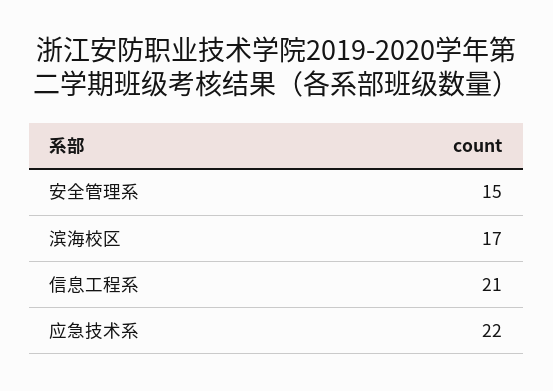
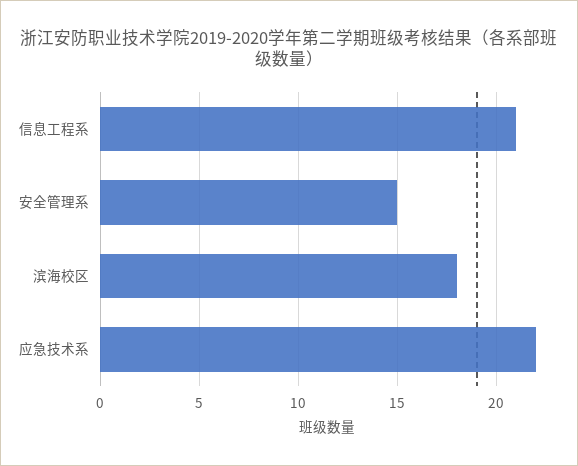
滨海校区: 17 -> 18

